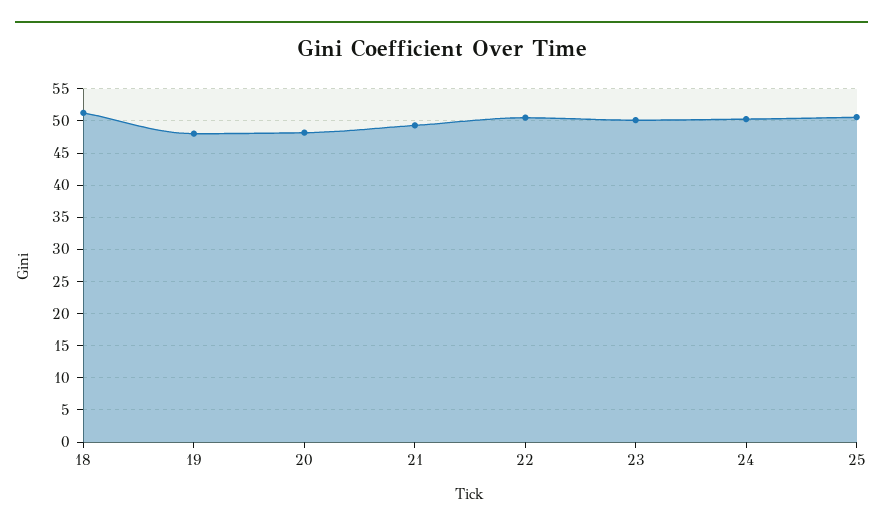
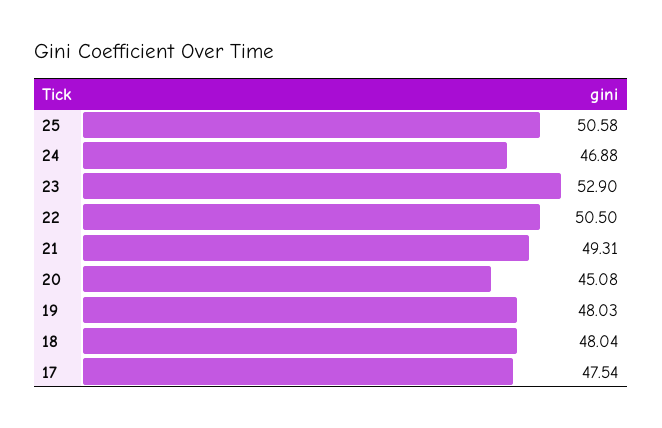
18: 51 -> 48.04
20: 48 -> 45.08
23: 50 -> 52.9
24: 50 -> 46.88
17: none -> 47.54

